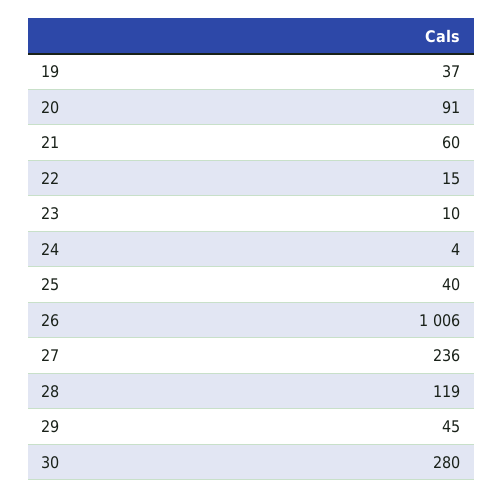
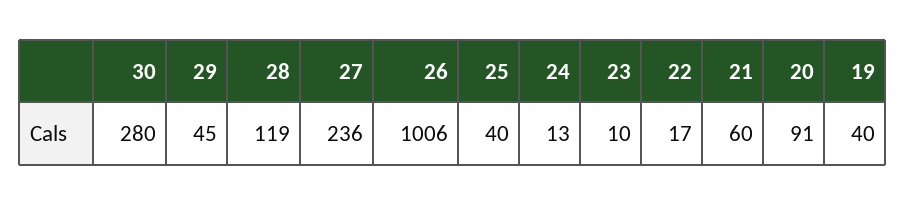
19: 37 -> 40
22: 15 -> 17
24: 4 -> 13

